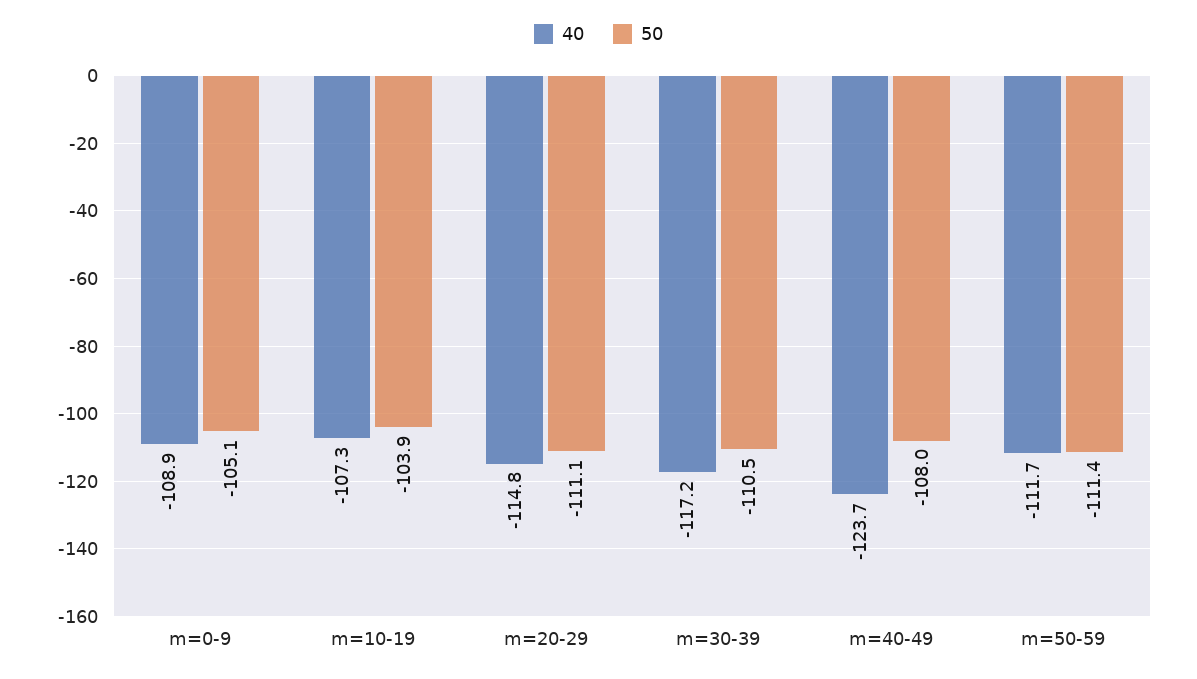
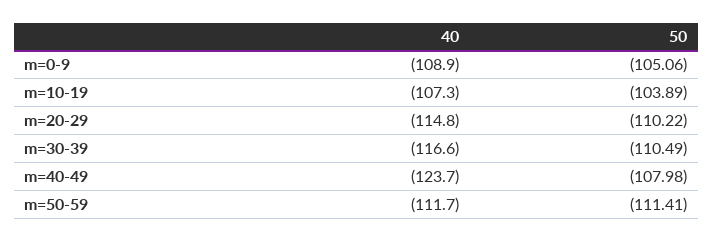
50, m=20-29: -111.1 -> -110.22
40, m=30-39: -117.2 -> -116.6

